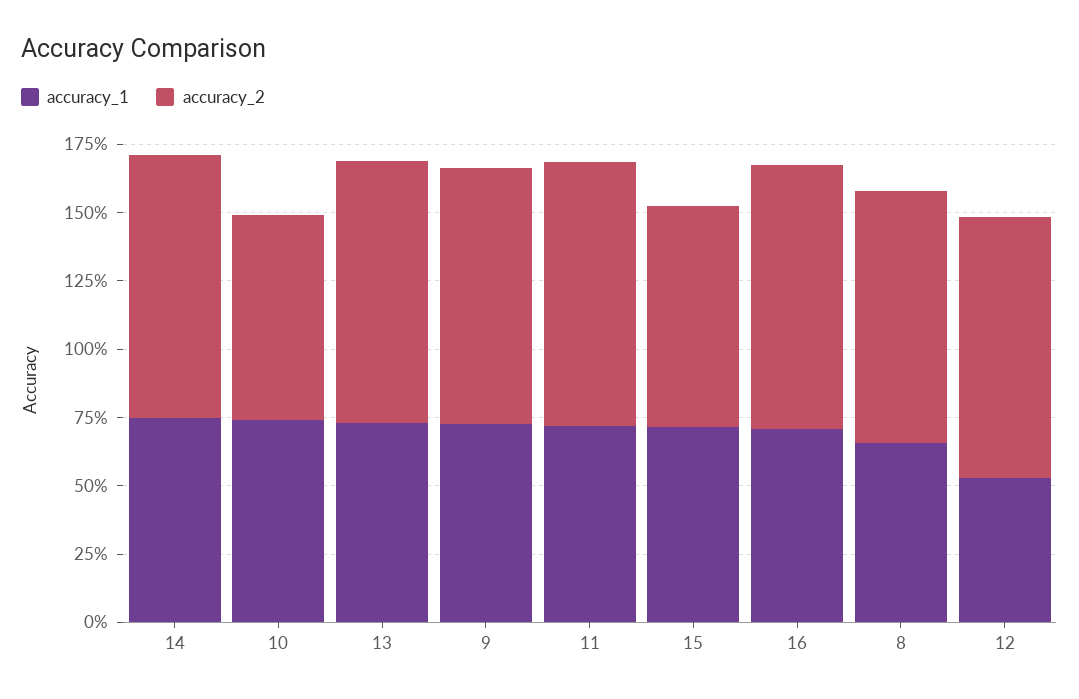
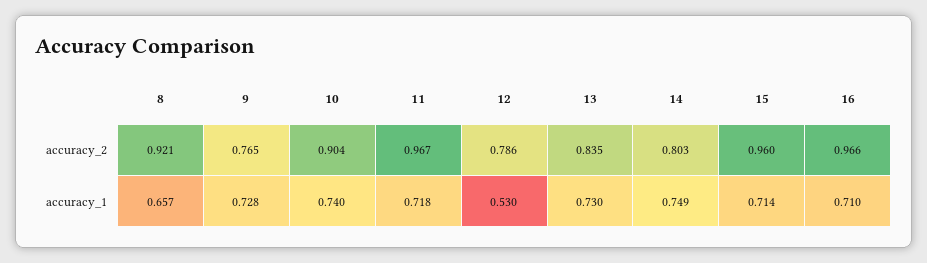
accuracy_2, 14: 0.95 -> 0.803
accuracy_2, 10: 0.75 -> 0.904
accuracy_2, 13: 0.95 -> 0.835
accuracy_2, 9: 0.95 -> 0.765
accuracy_2, 15: 0.8 -> 0.96
accuracy_2, 12: 0.95 -> 0.786

